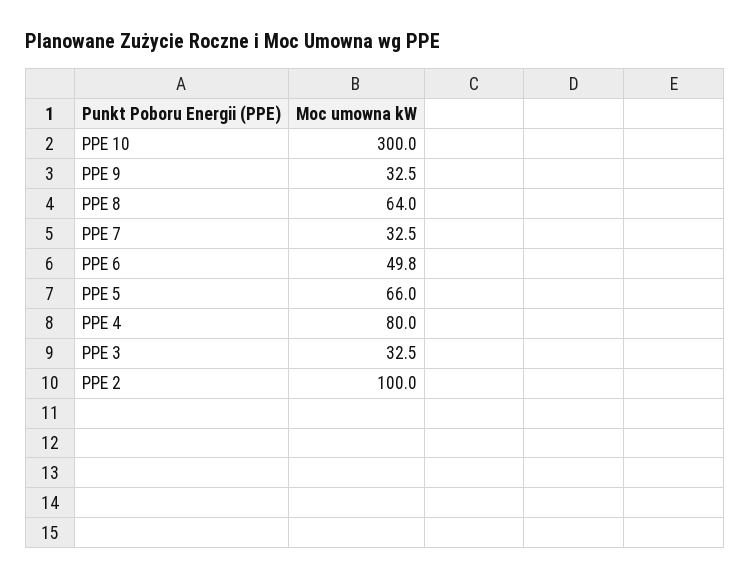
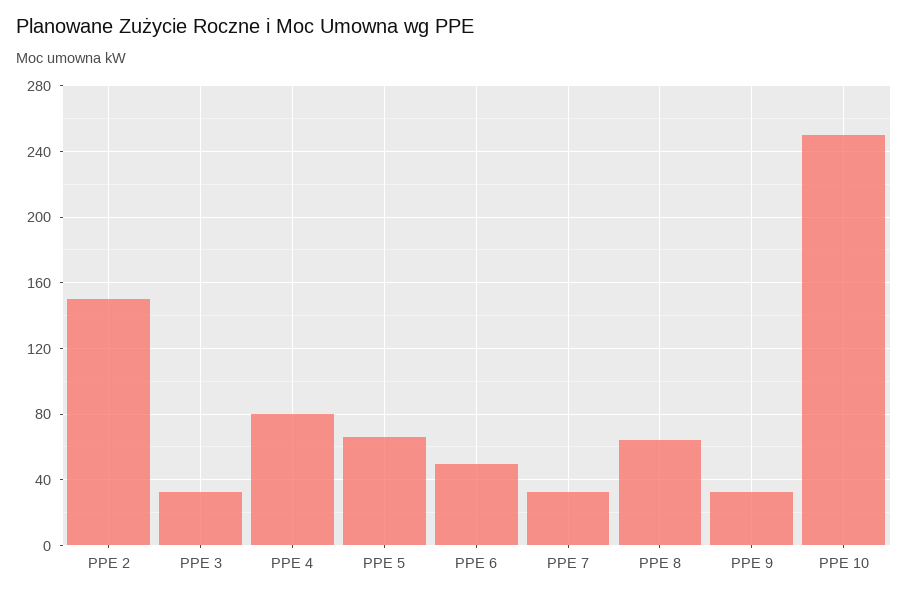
PPE 10: 300 -> 250
PPE 2: 100 -> 150

